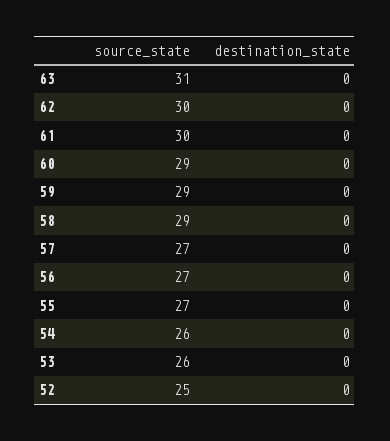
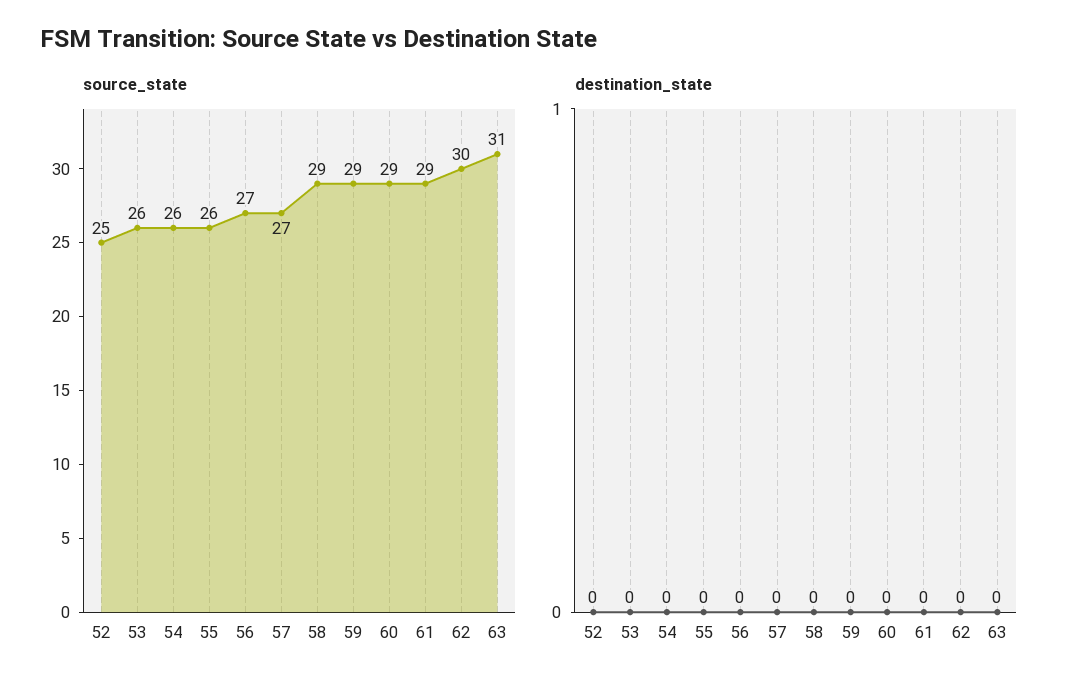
source_state, 61: 30 -> 29
source_state, 55: 27 -> 26

